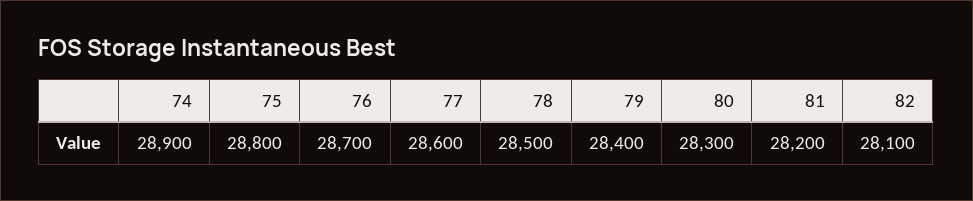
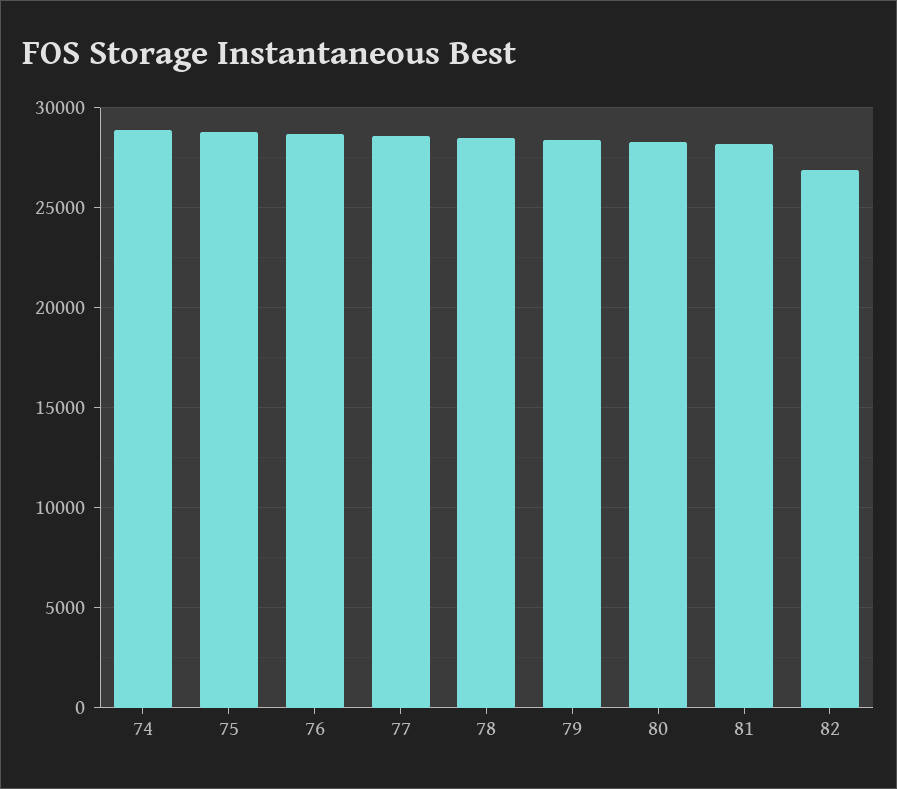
82: 28100 -> 27000

